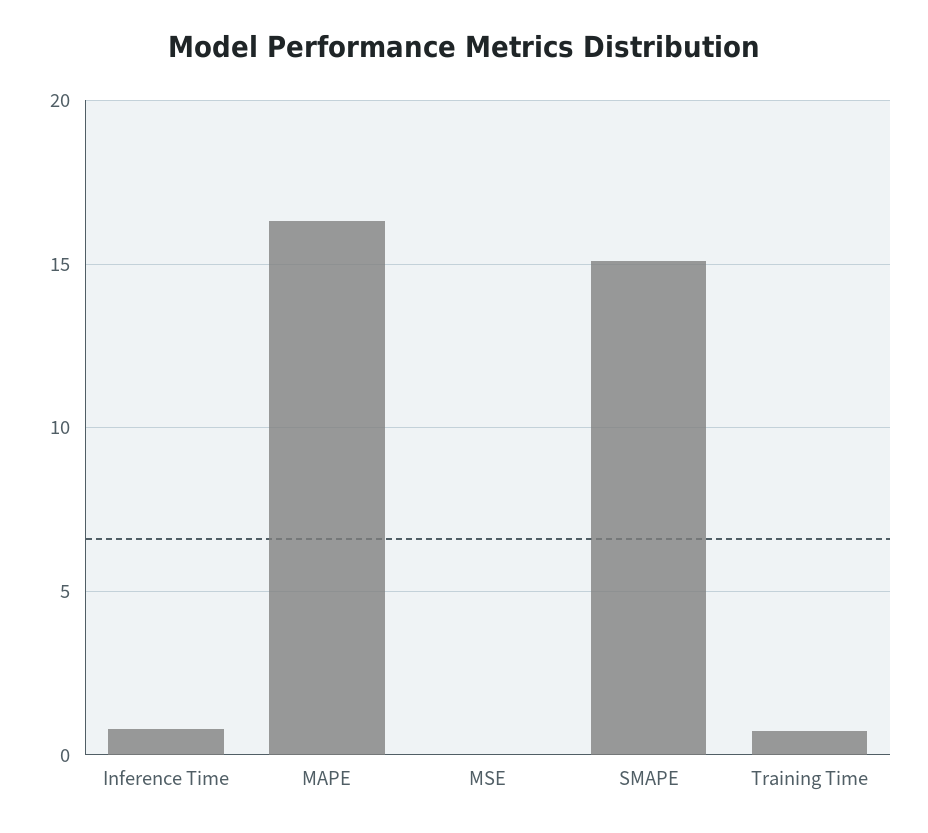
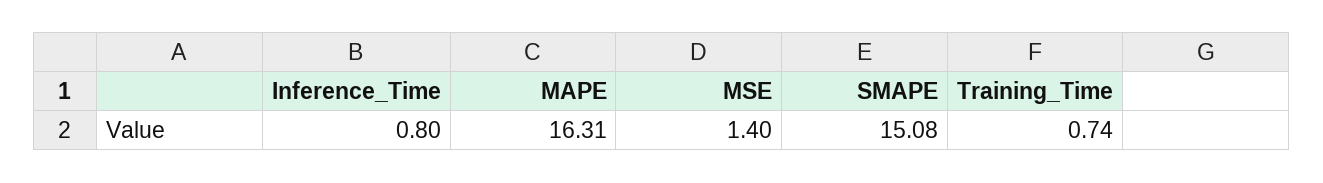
MSE: 0 -> 1.4

